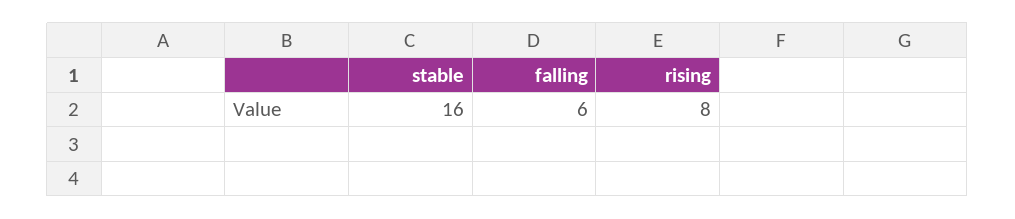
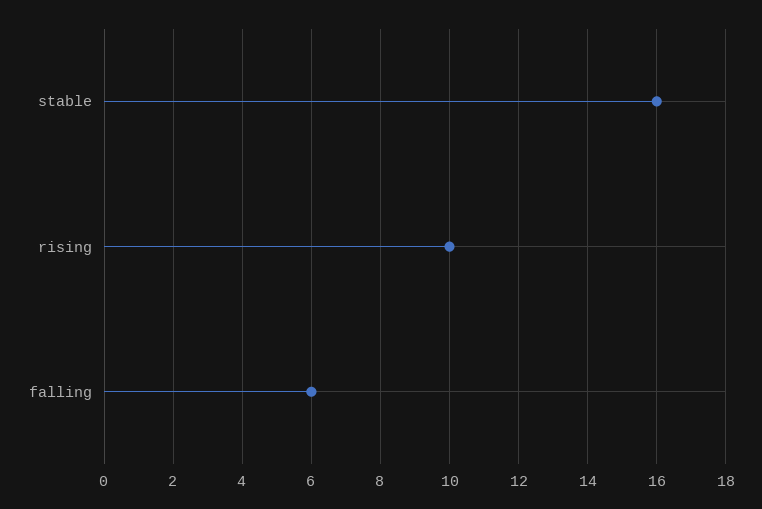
rising: 8 -> 10

